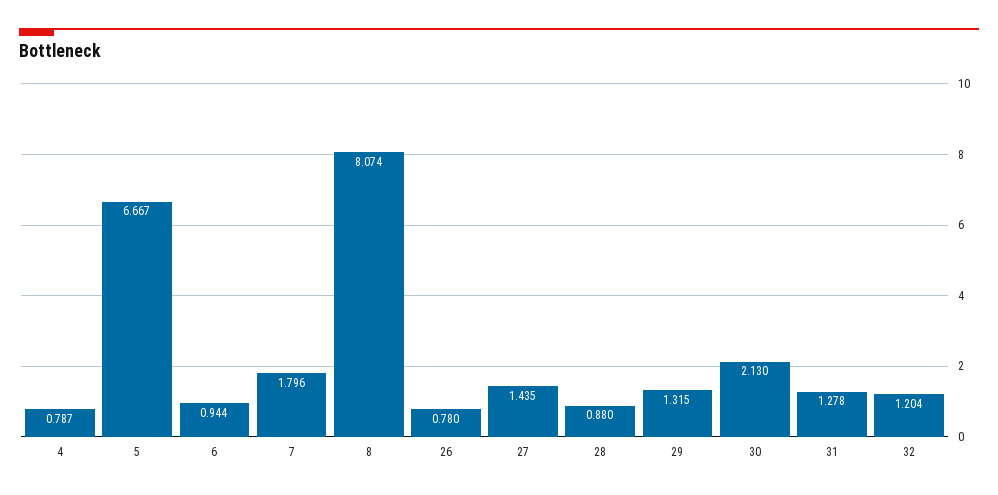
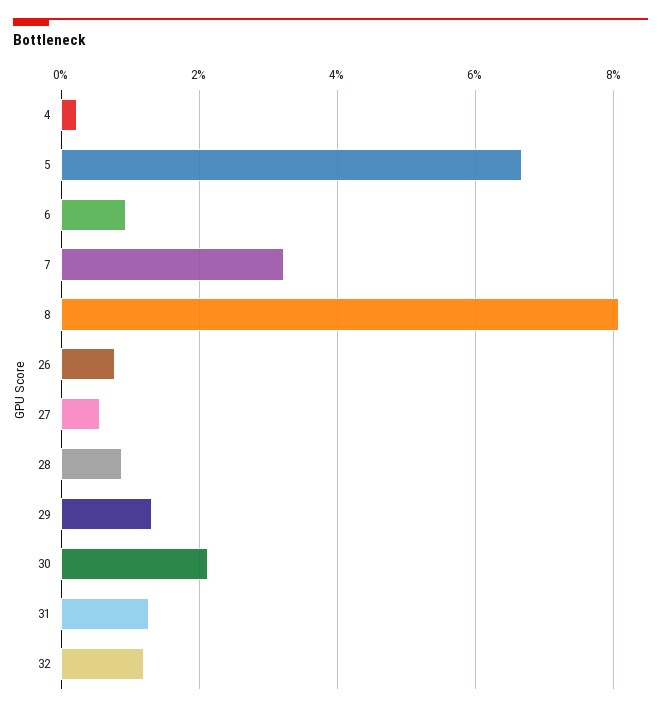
4: 0.787 -> 0.2
7: 1.796 -> 3.2
27: 1.435 -> 0.6

